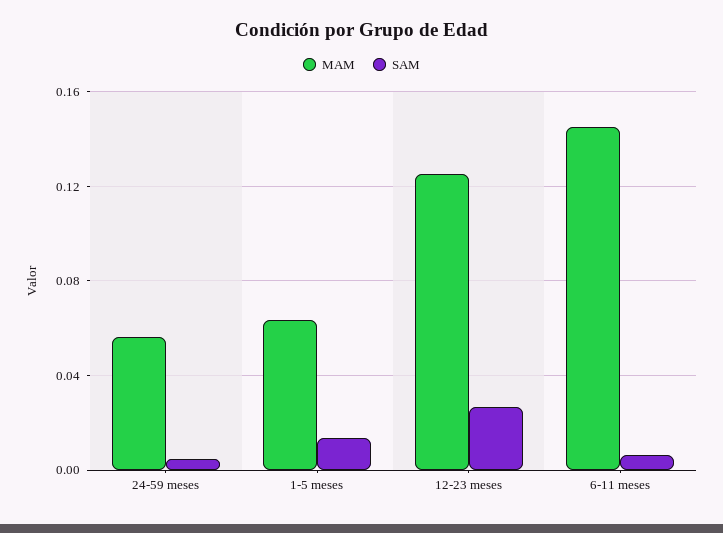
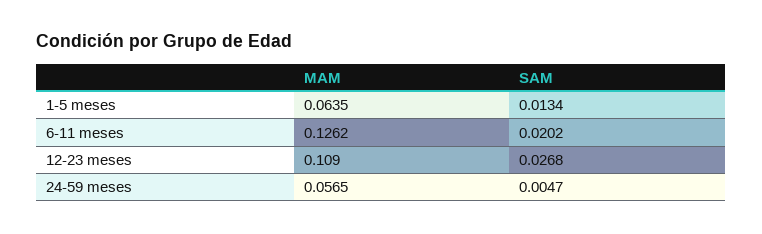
MAM, 12-23 meses: 0.125 -> 0.109
MAM, 6-11 meses: 0.145 -> 0.1262
SAM, 6-11 meses: 0.005 -> 0.0202

